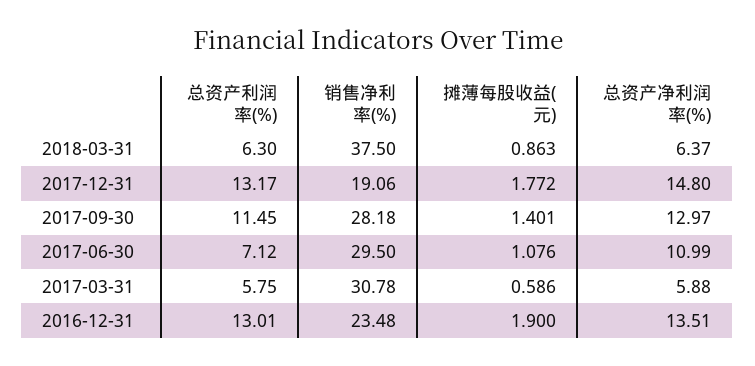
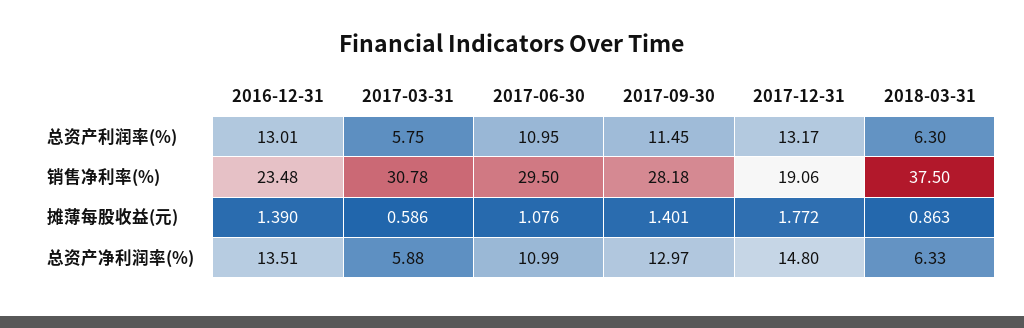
总资产净利润率(%), 2018-03-31: 6.37 -> 6.33
总资产利润率(%), 2017-06-30: 7.12 -> 10.95
摊薄每股收益(元), 2016-12-31: 1.9 -> 1.39

